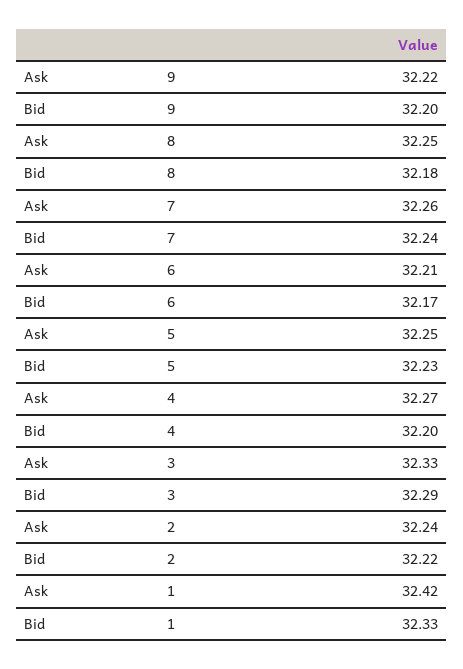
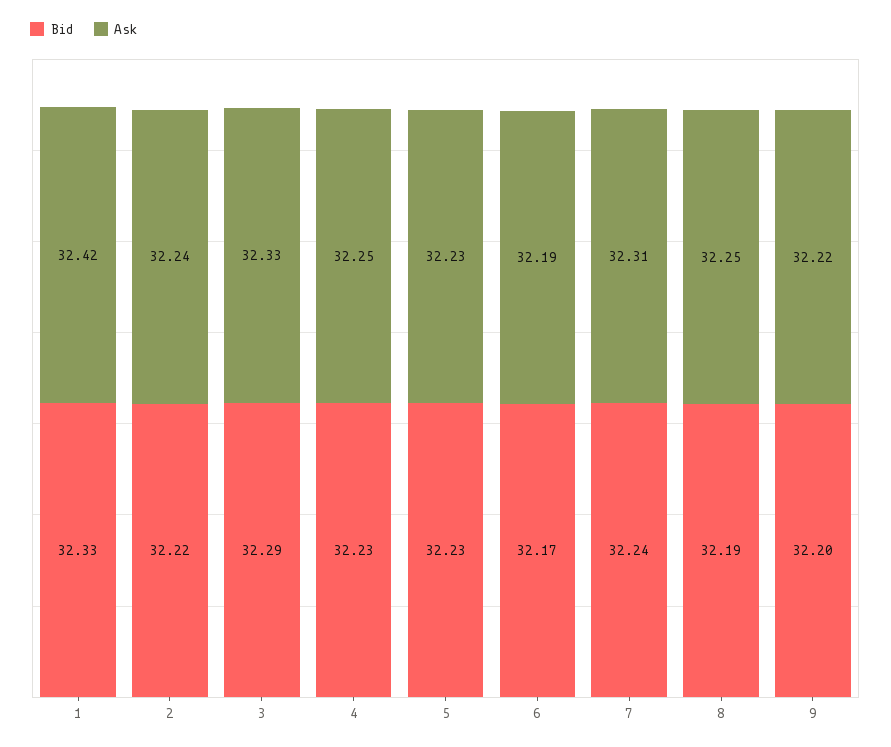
Bid, 8: 32.18 -> 32.19
Ask, 7: 32.26 -> 32.31
Ask, 6: 32.21 -> 32.19
Ask, 5: 32.25 -> 32.23
Ask, 4: 32.27 -> 32.25
Bid, 4: 32.2 -> 32.23

